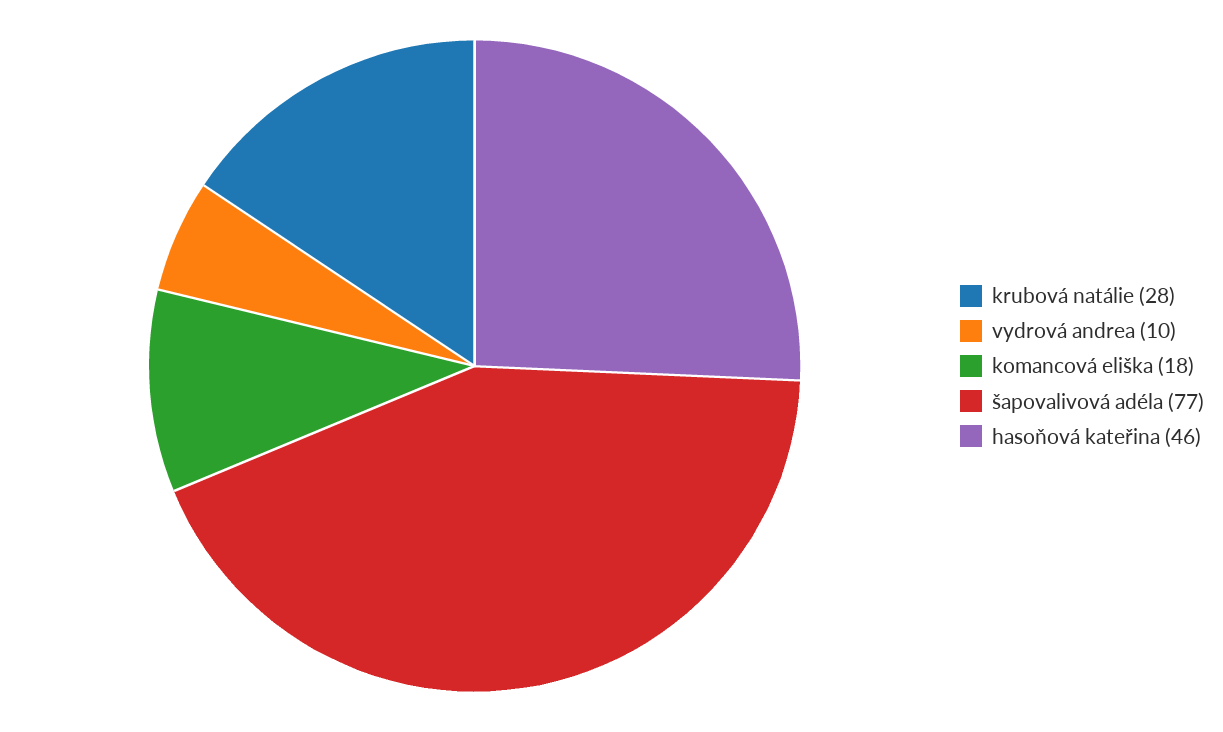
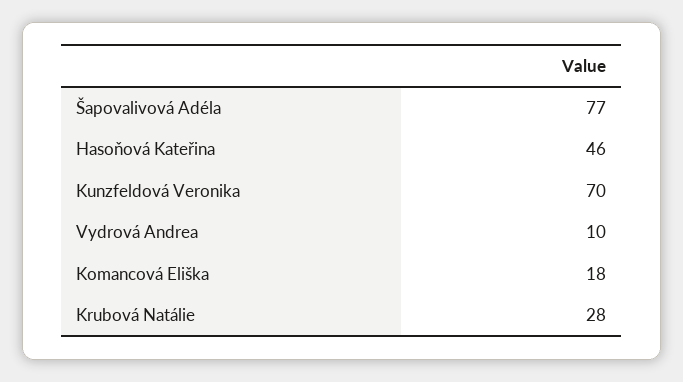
Kunzfeldová Veronika: none -> 70

